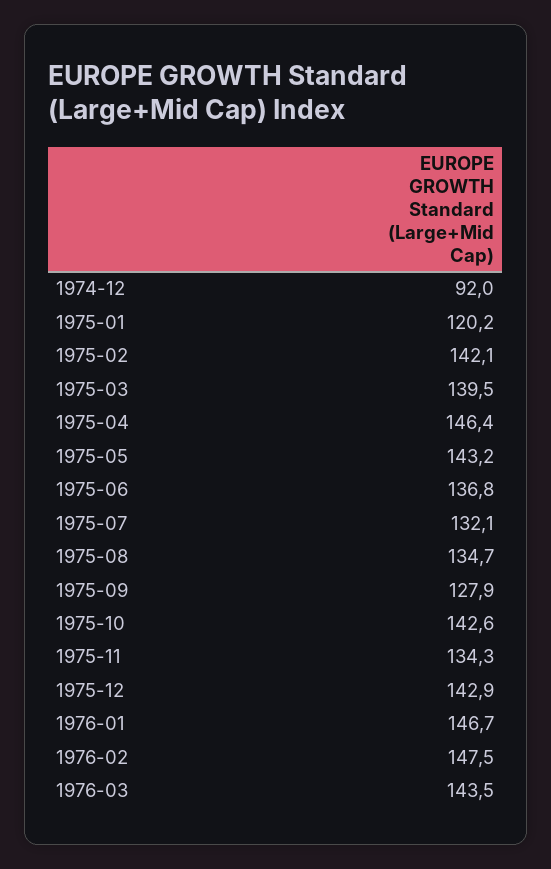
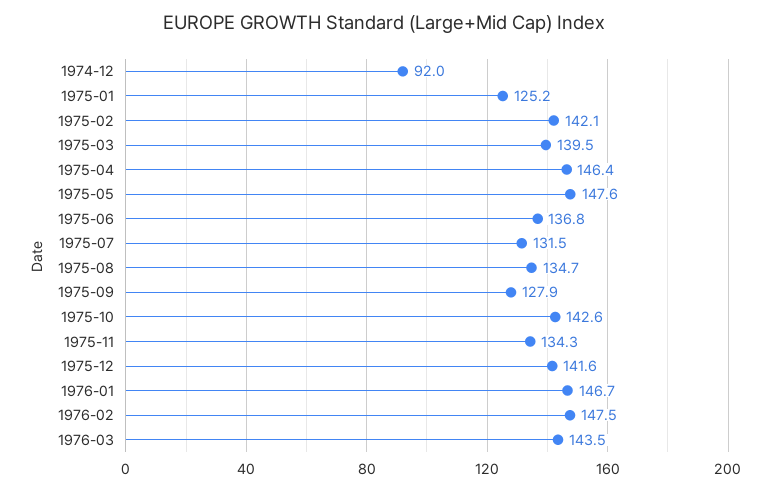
1975-01: 120.2 -> 125.2
1975-05: 143.2 -> 147.6
1975-07: 132.1 -> 131.5
1975-12: 142.9 -> 141.6

